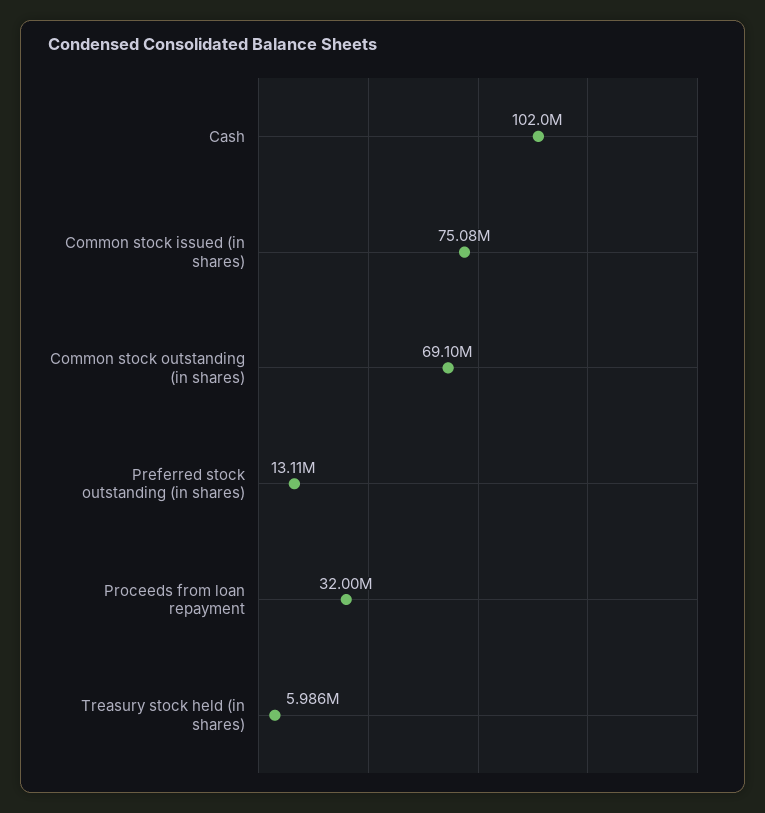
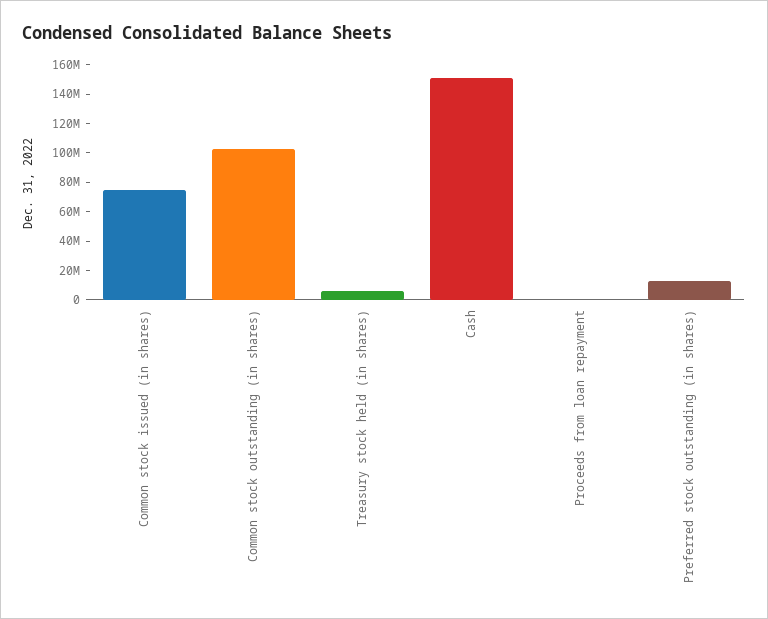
Cash: 102000000 -> 150000000
Common stock outstanding (in shares): 69100000 -> 100000000
Proceeds from loan repayment: 32000000 -> 0

